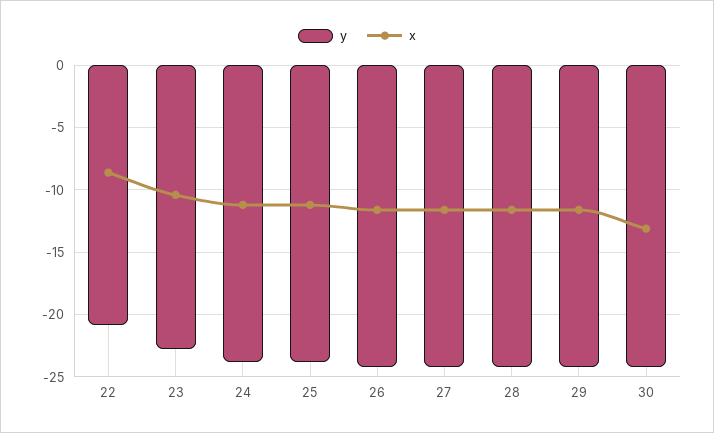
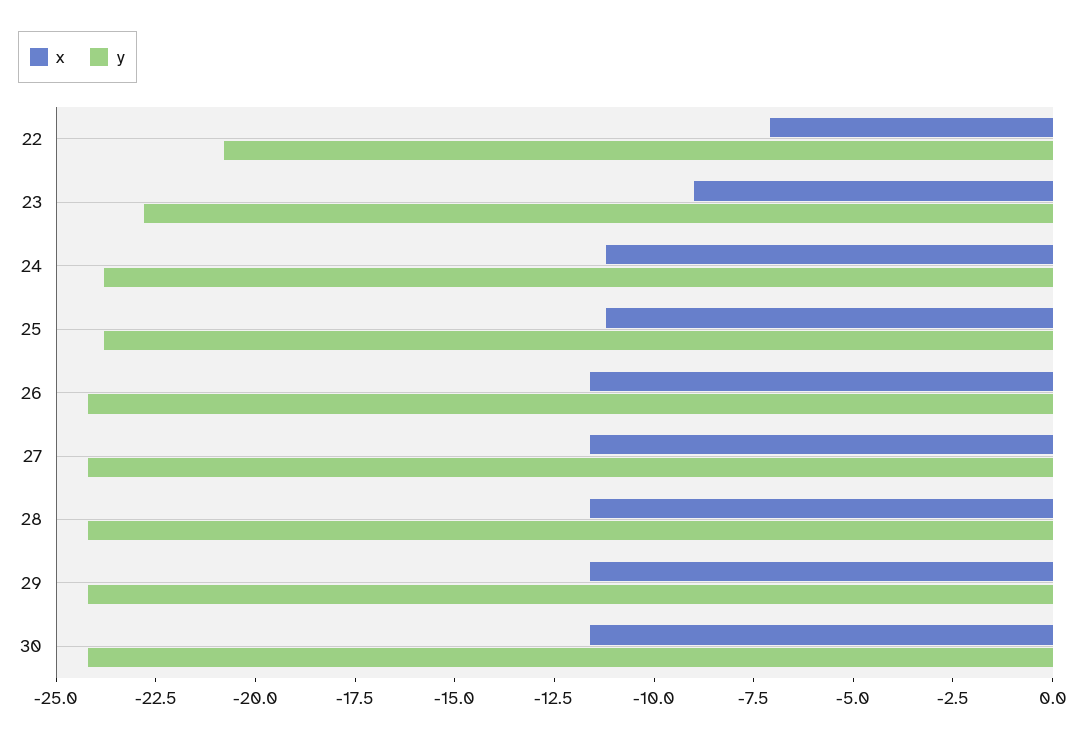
x, 22: -8.5 -> -7
x, 23: -10.5 -> -9
x, 30: -13 -> -11.5

